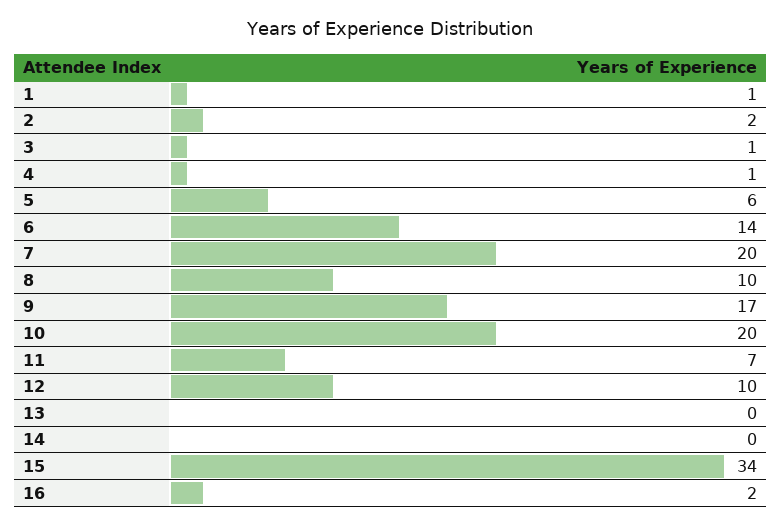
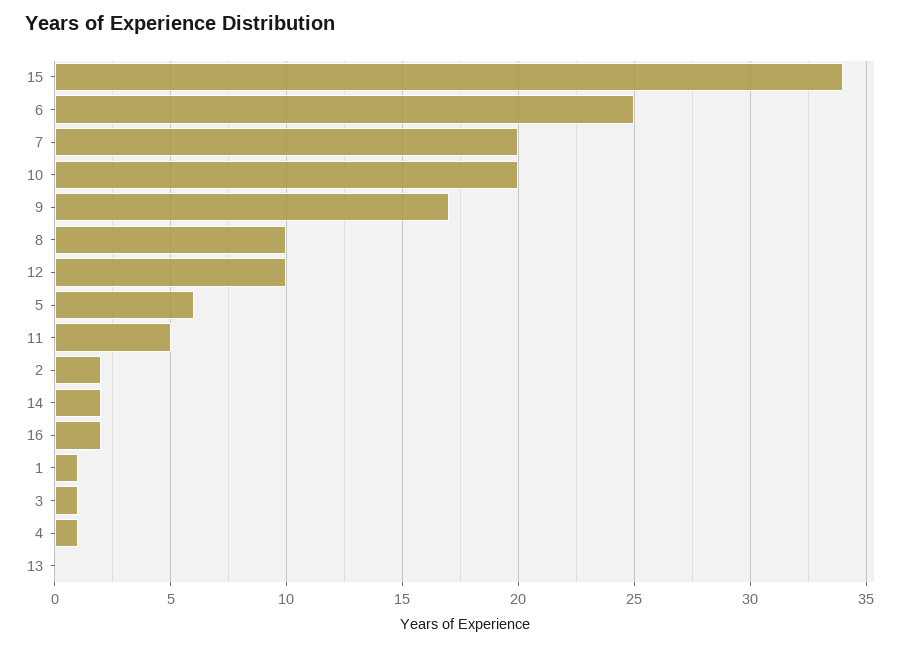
6: 14 -> 25
11: 7 -> 5
14: 0 -> 2

